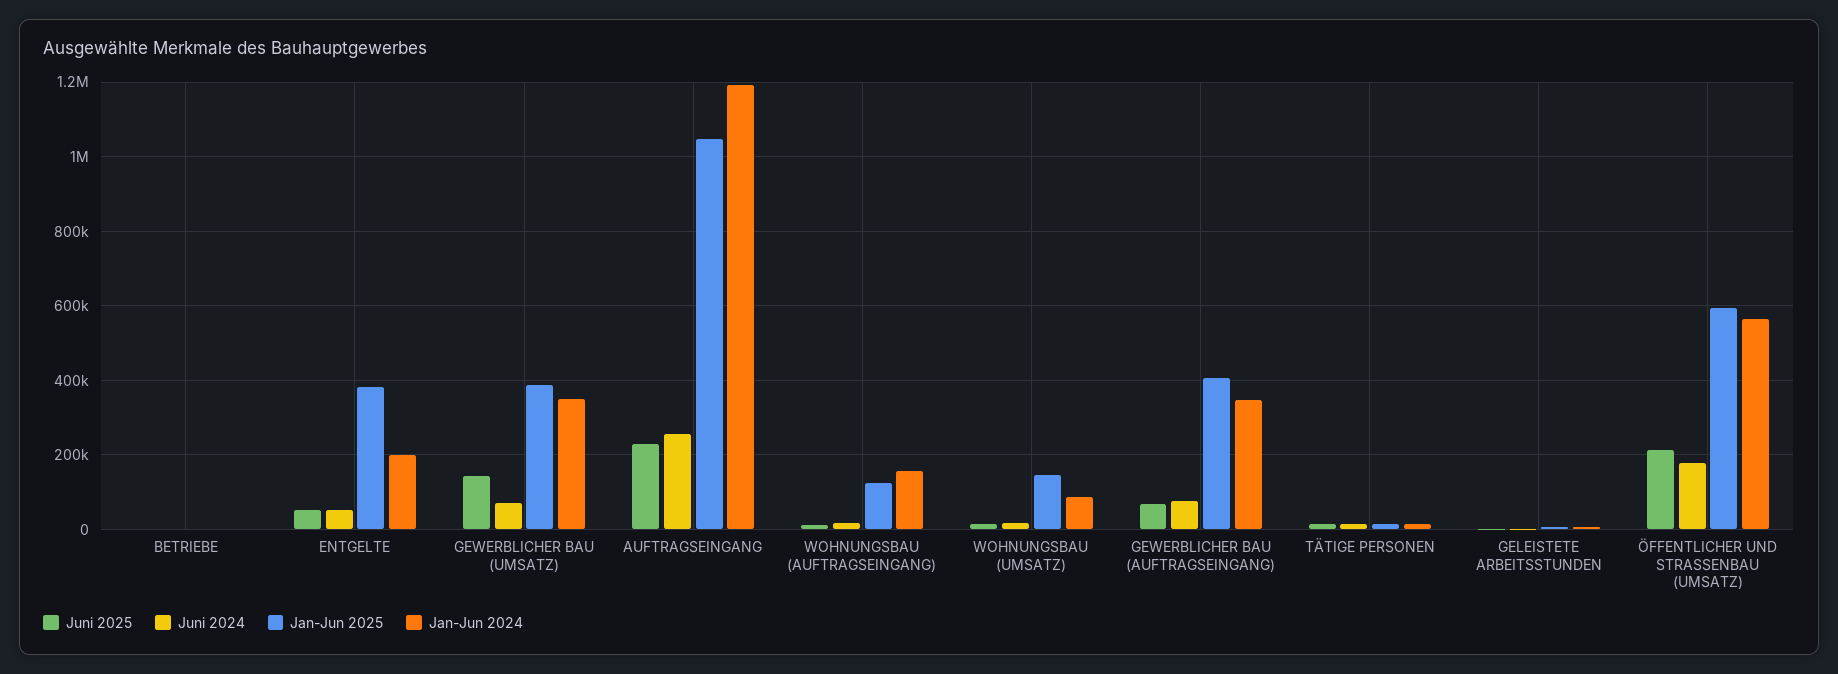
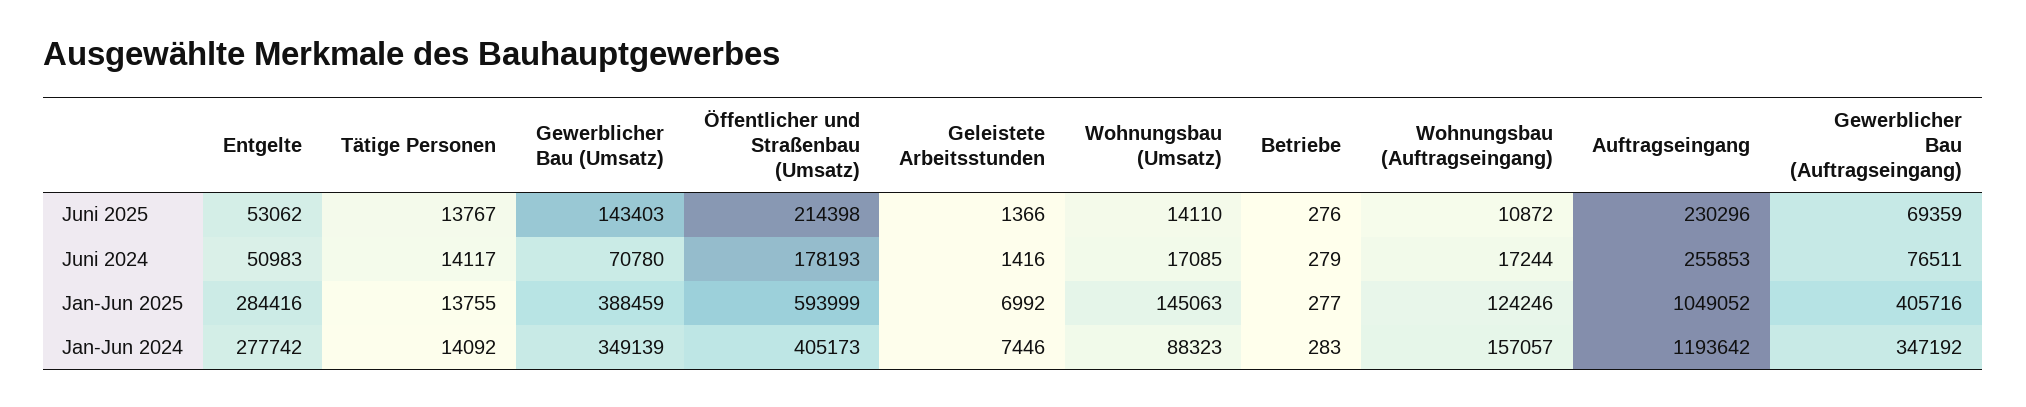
Jan-Jun 2025, ENTGELTE: 380000 -> 284416
Jan-Jun 2024, ENTGELTE: 200000 -> 277742
Jan-Jun 2024, ÖFFENTLICHER UND STRASSENBAU (UMSATZ): 560000 -> 405173

